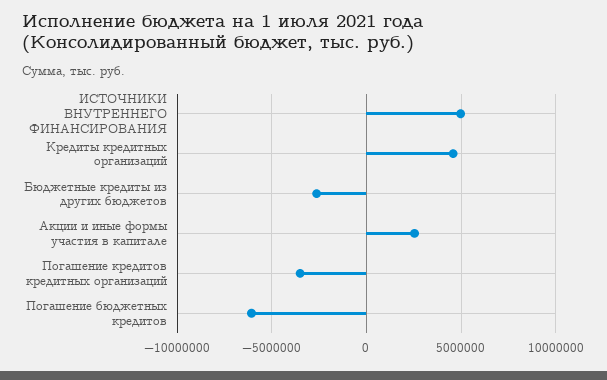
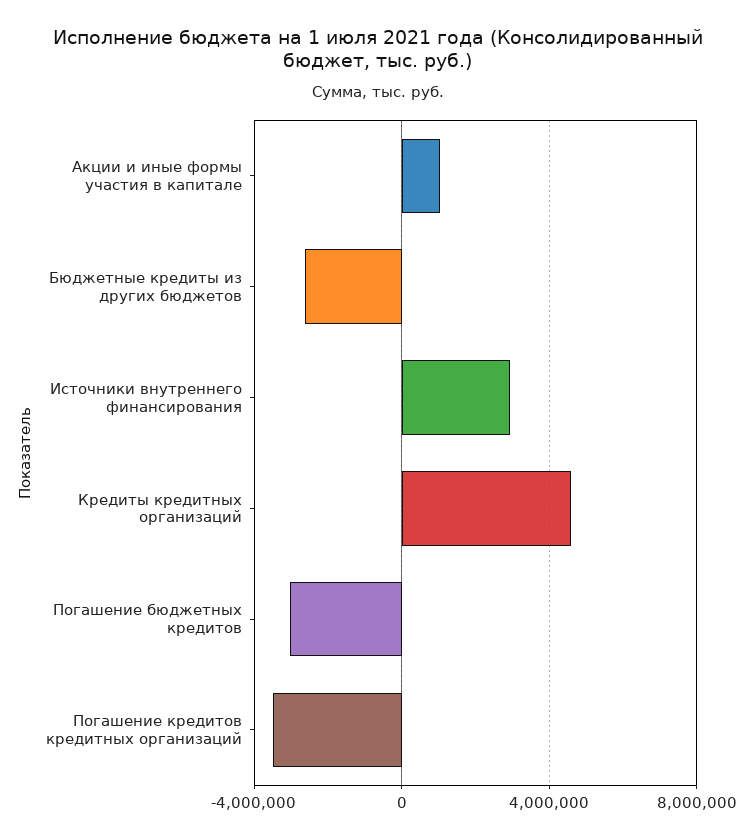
ИСТОЧНИКИ ВНУТРЕННЕГО ФИНАНСИРОВАНИЯ: 5000000 -> 3000000
Акции и иные формы участия в капитале: 2500000 -> 1000000
Погашение бюджетных кредитов: -6000000 -> -3000000

